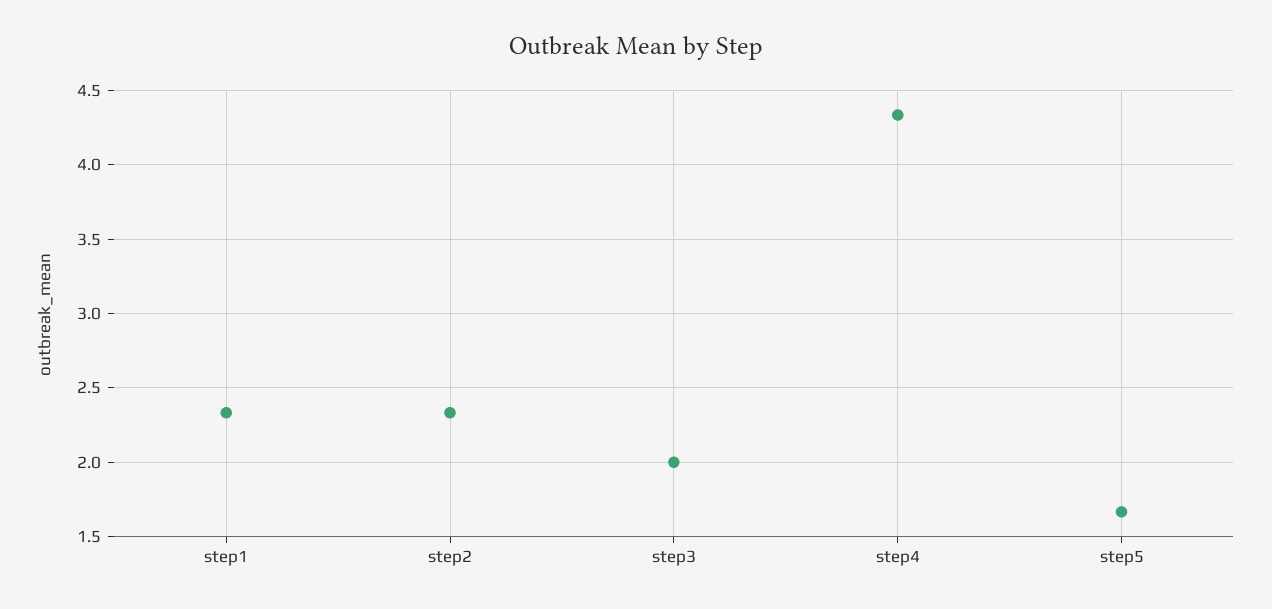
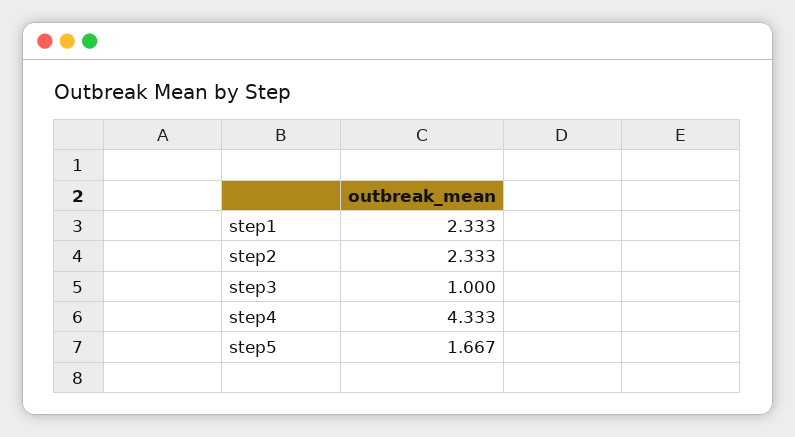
step3: 2 -> 1

